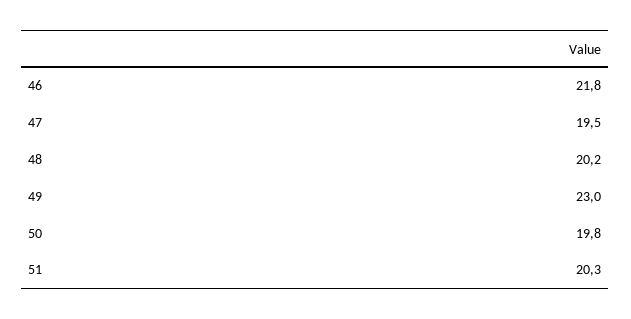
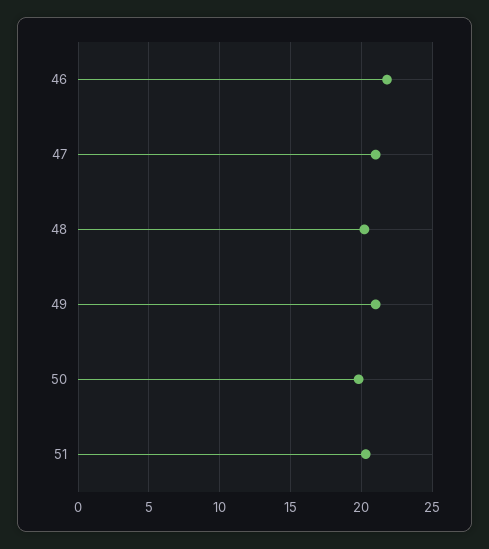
47: 19.5 -> 21
49: 23 -> 21

